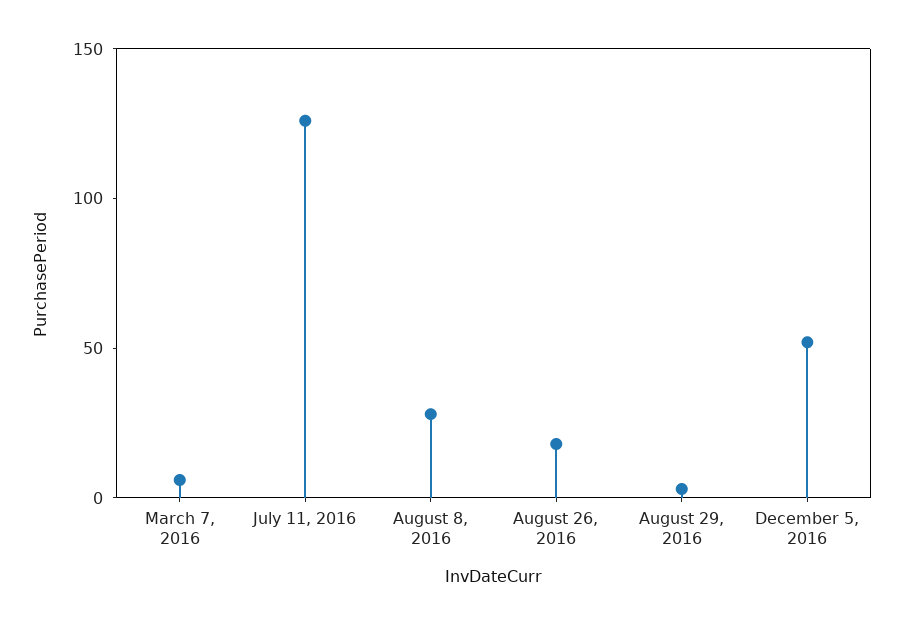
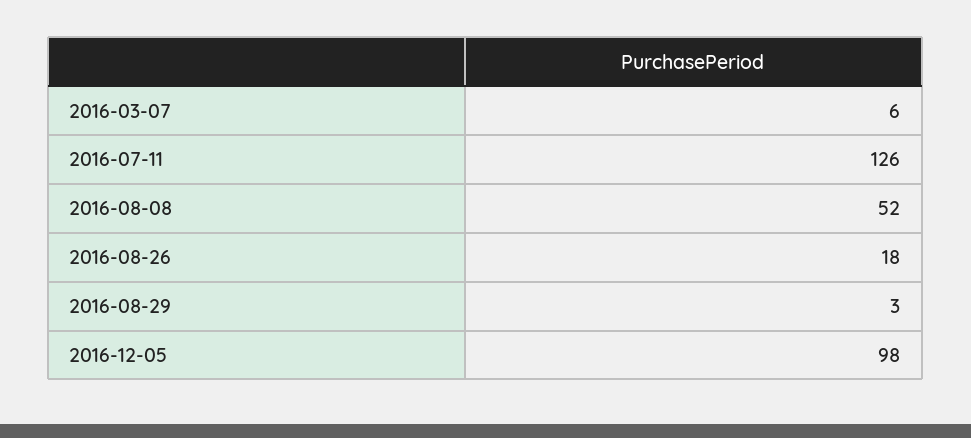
August 8, 2016: 30 -> 52
December 5, 2016: 50 -> 98

